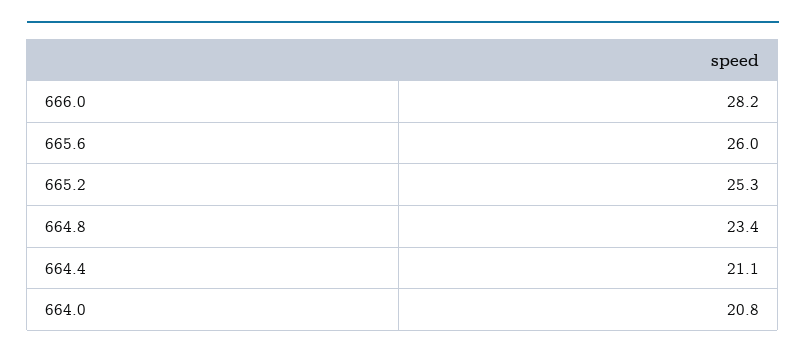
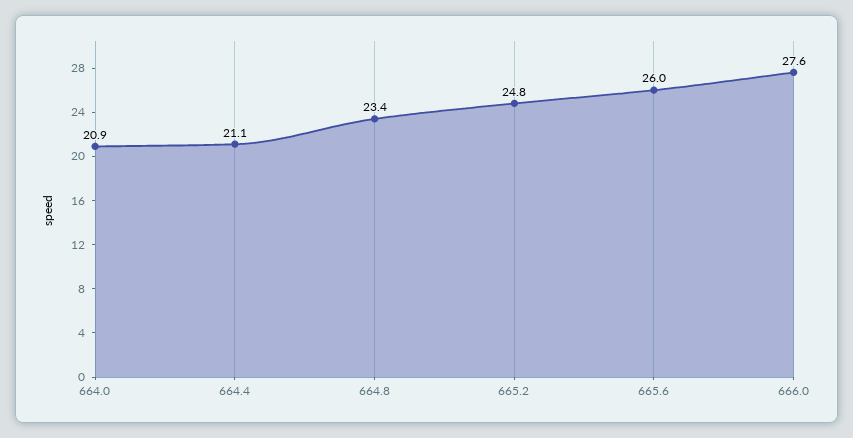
666.0: 28.2 -> 27.6
665.2: 25.3 -> 24.8
664.0: 20.8 -> 20.9

